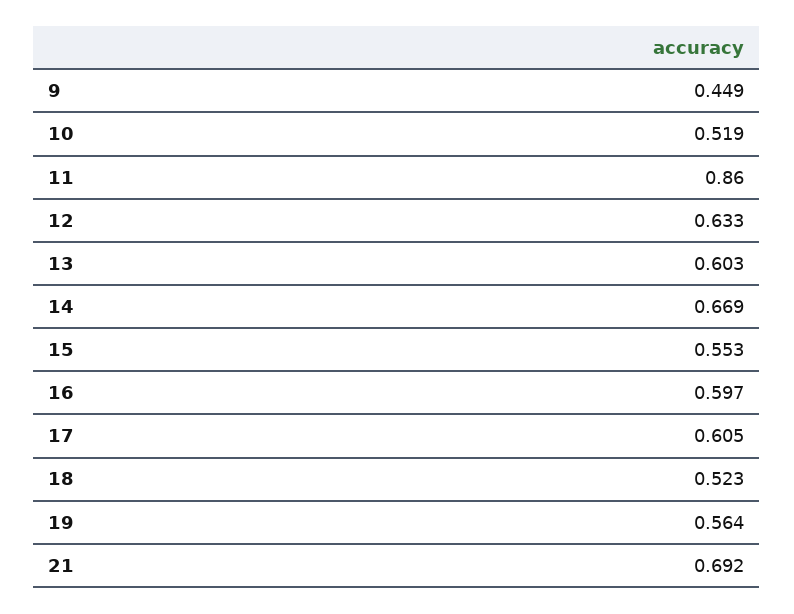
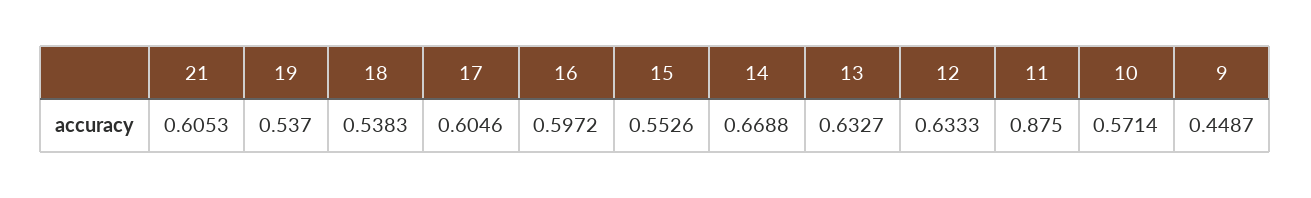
10: 0.519 -> 0.5714
11: 0.86 -> 0.875
13: 0.603 -> 0.6327
18: 0.523 -> 0.5383
19: 0.564 -> 0.537
21: 0.692 -> 0.6053

